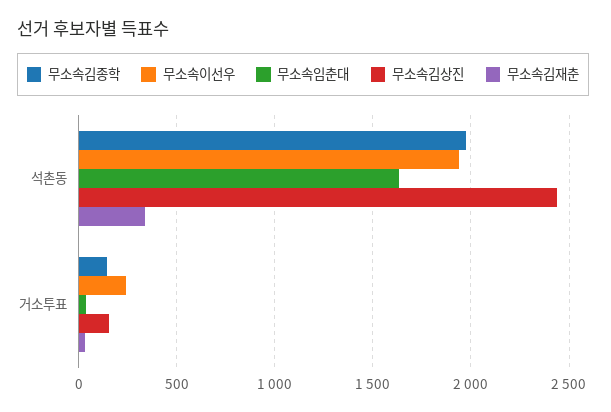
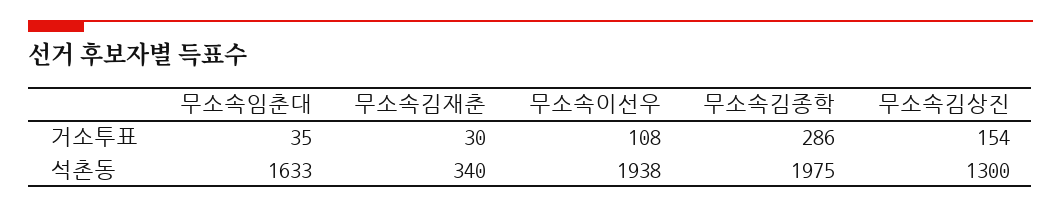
무소속김상진, 석촌동: 2450 -> 1300
무소속김종학, 거소투표: 150 -> 286
무소속이선우, 거소투표: 250 -> 108

